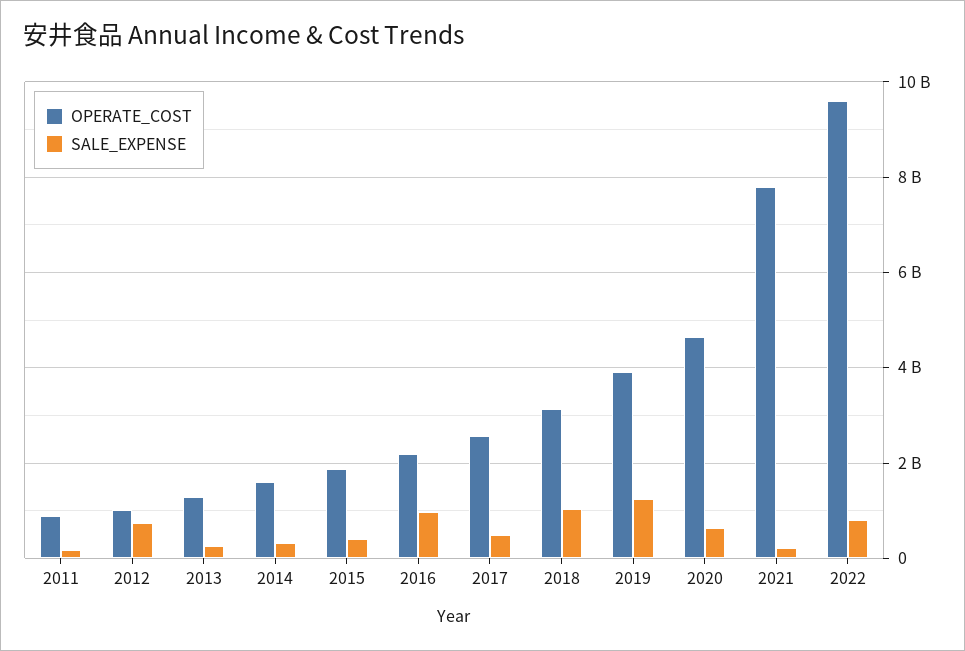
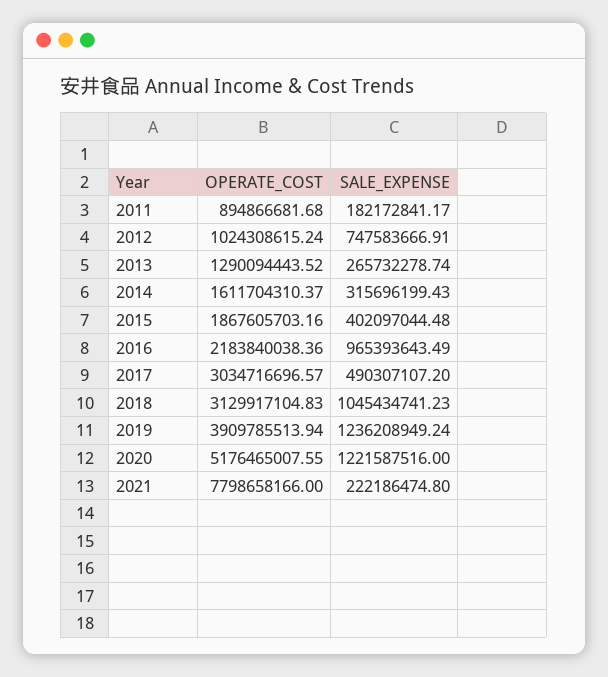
OPERATE_COST, 2017: 2600000000 -> 3034716696.57
OPERATE_COST, 2020: 4600000000 -> 5176465007.55
SALE_EXPENSE, 2020: 600000000 -> 1221587516
OPERATE_COST, 2022: 9600000000 -> none
SALE_EXPENSE, 2022: 800000000 -> none

